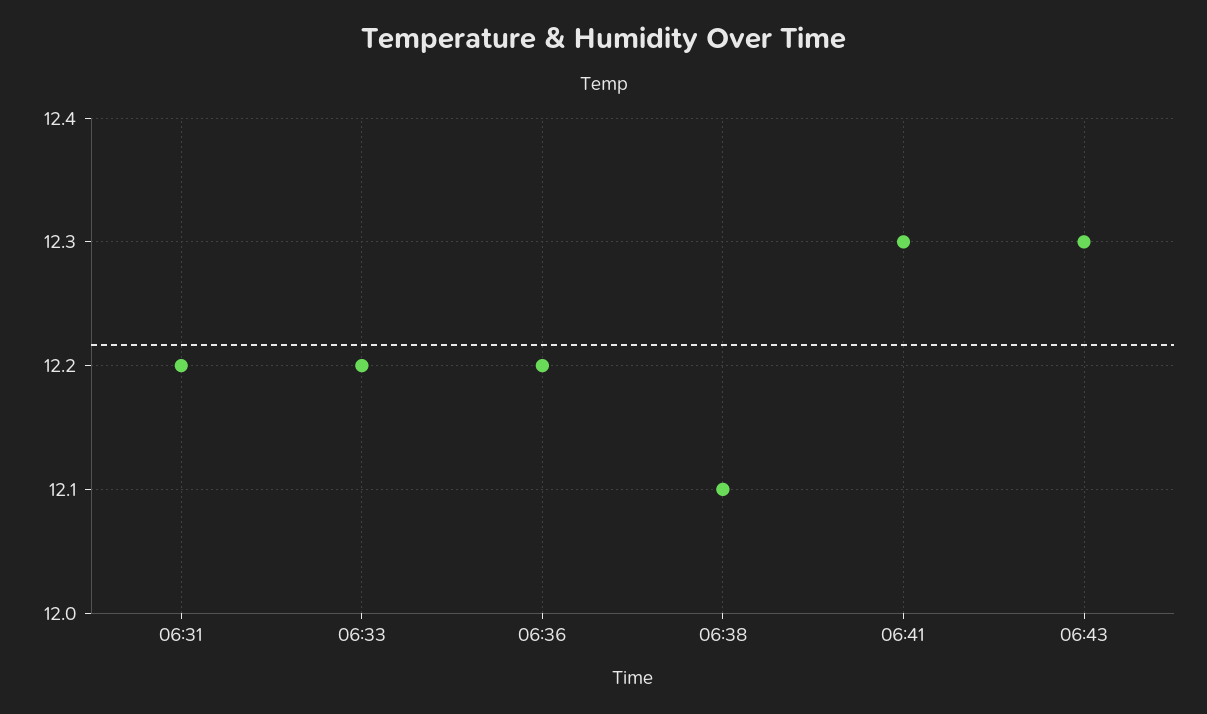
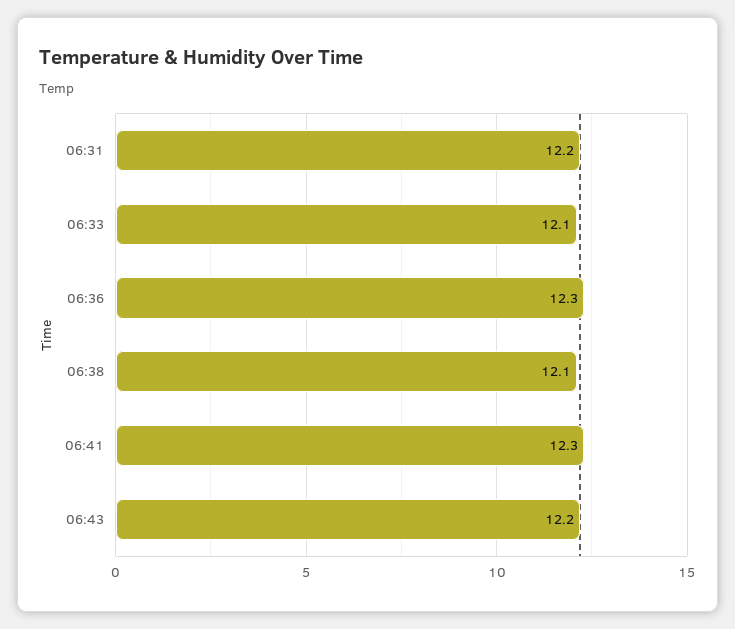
06:33: 12.2 -> 12.1
06:36: 12.2 -> 12.3
06:43: 12.3 -> 12.2

